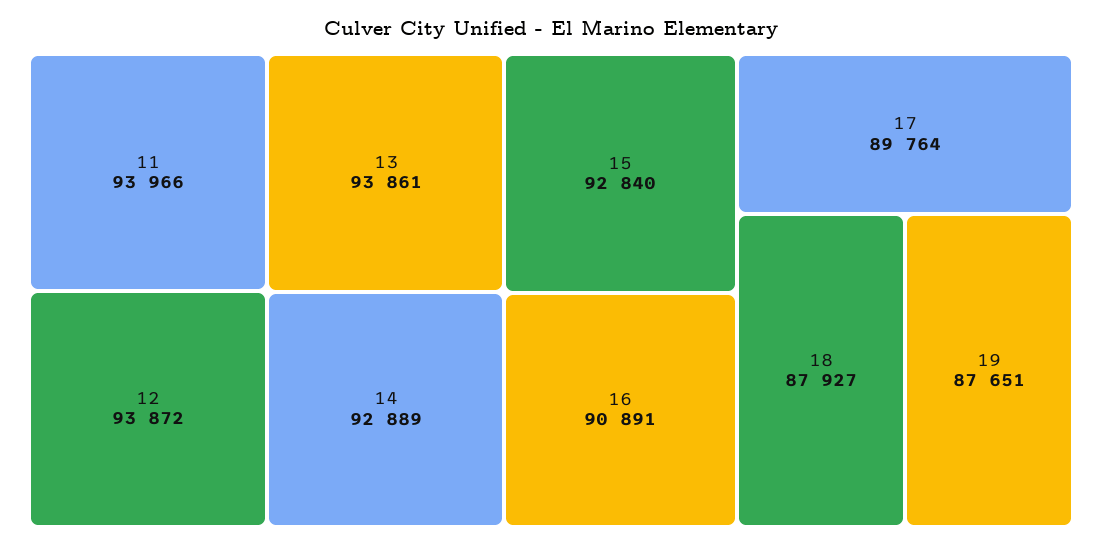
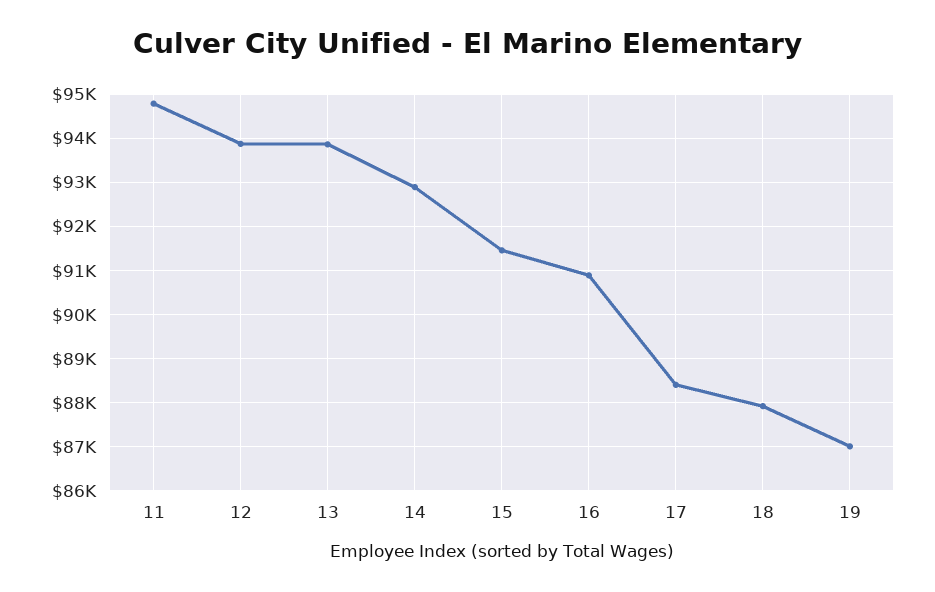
11: 93966 -> 94800
15: 92840 -> 91400
17: 89764 -> 88400
19: 87651 -> 87000

